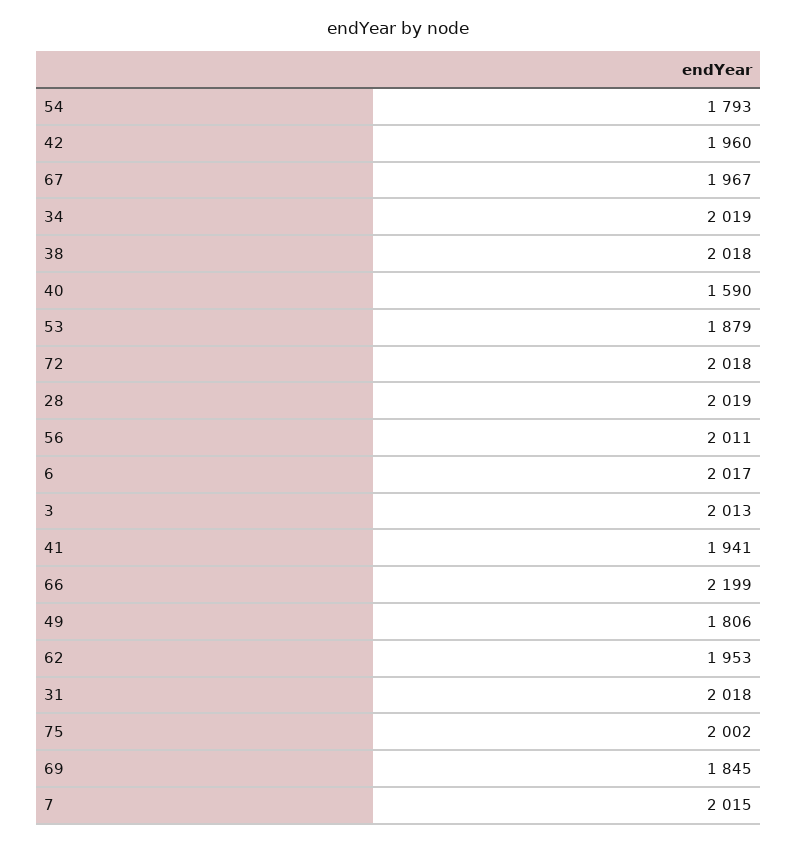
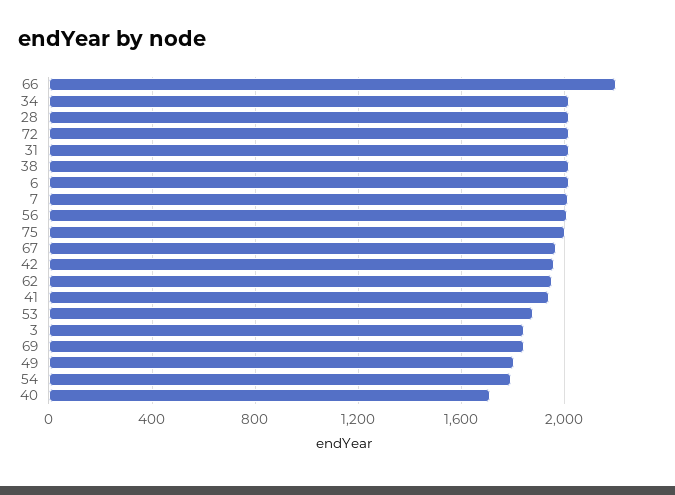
40: 1590 -> 1700
3: 2013 -> 1850

